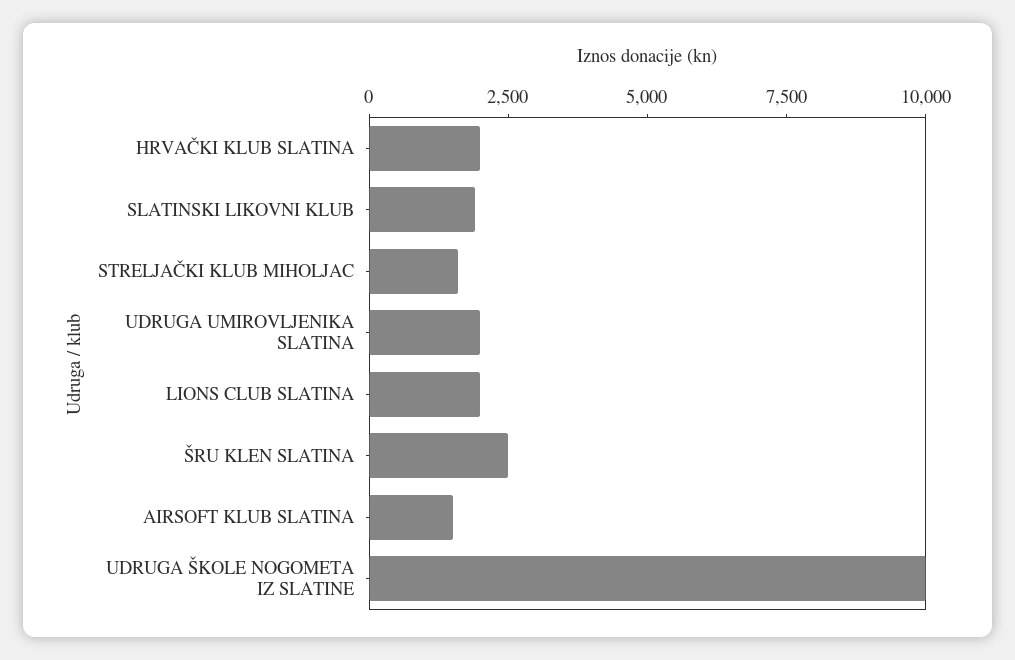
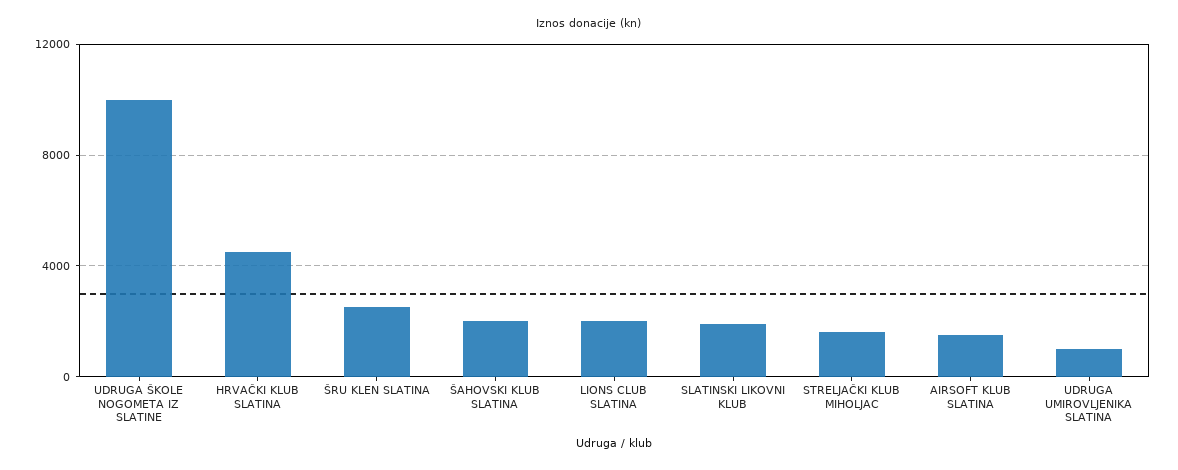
HRVAČKI KLUB SLATINA: 2000 -> 4500
UDRUGA UMIROVLJENIKA SLATINA: 2000 -> 1000
ŠAHOVSKI KLUB SLATINA: none -> 2000

